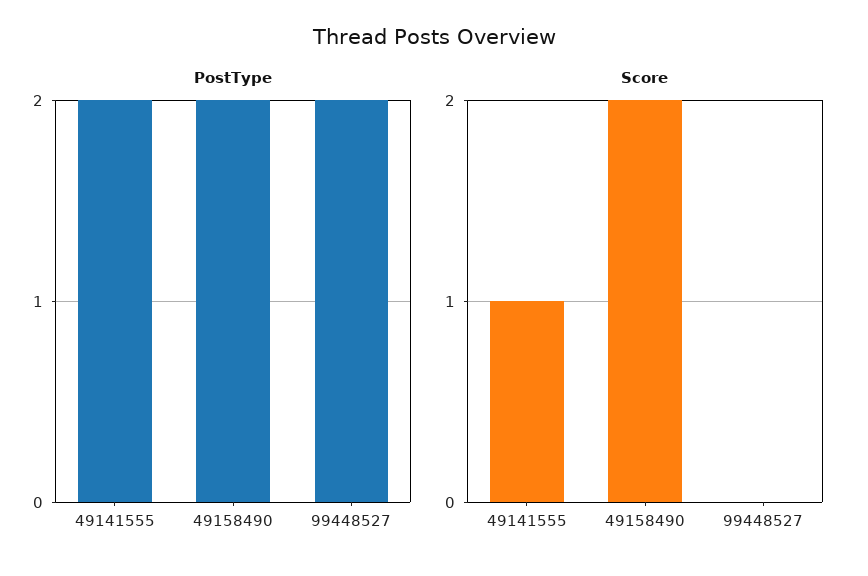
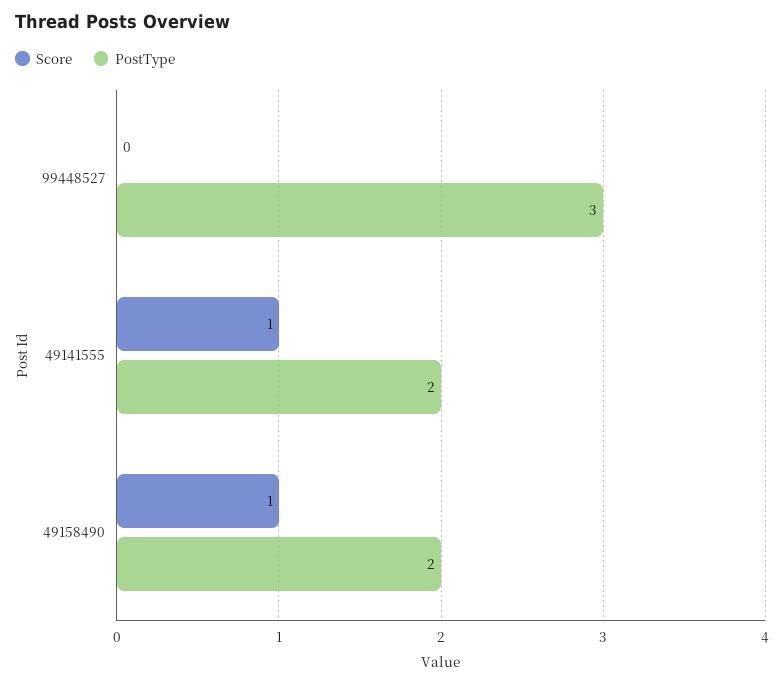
PostType, 99448527: 2 -> 3
Score, 49158490: 2 -> 1

